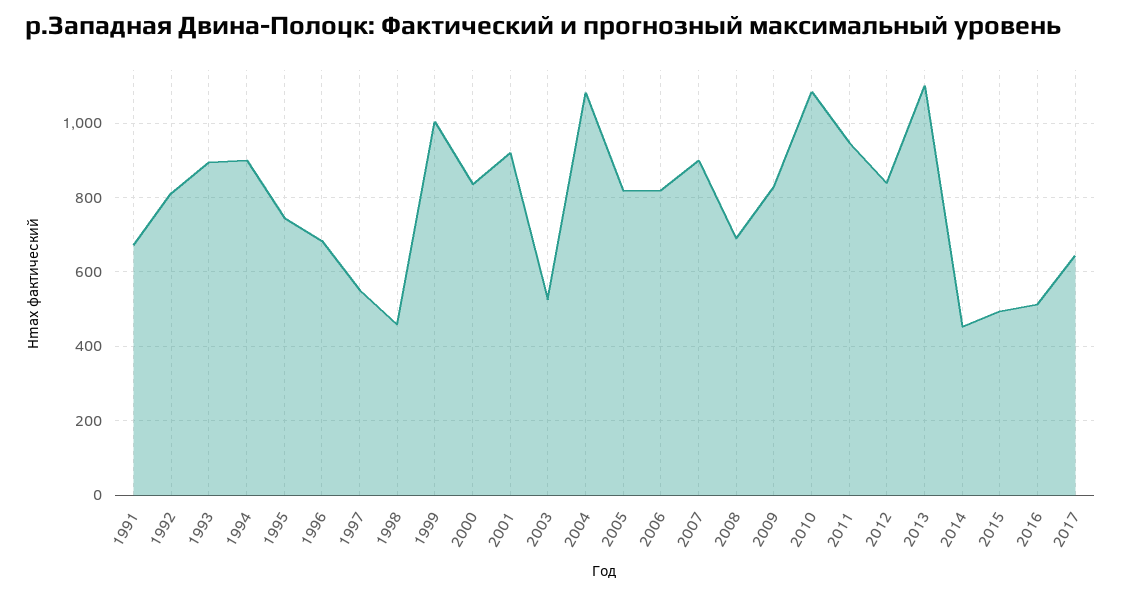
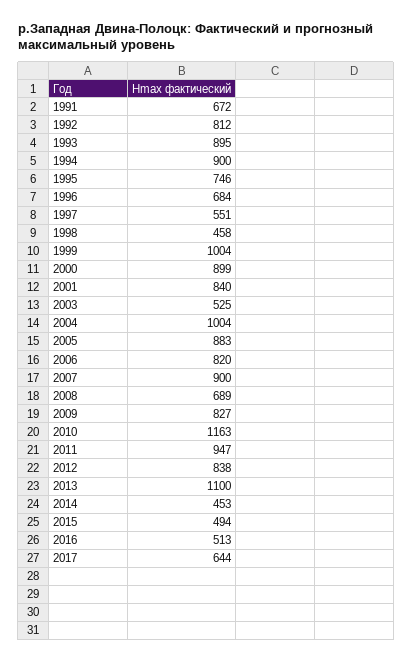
2000: 840 -> 899
2001: 920 -> 840
2004: 1080 -> 1004
2005: 820 -> 883
2010: 1080 -> 1163

